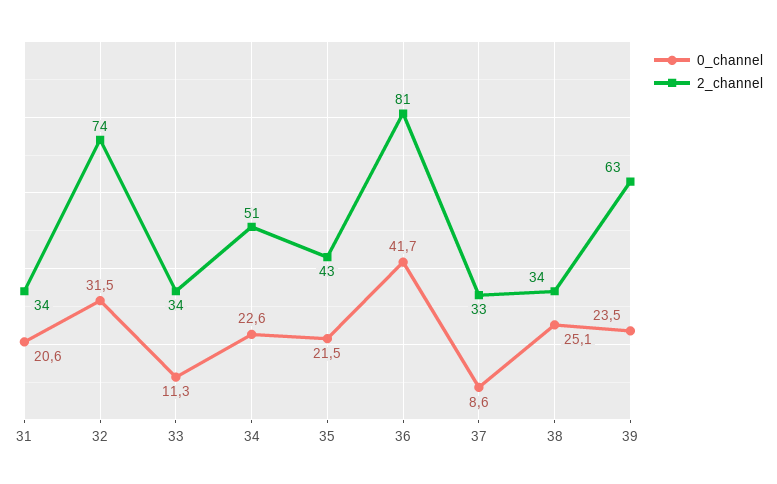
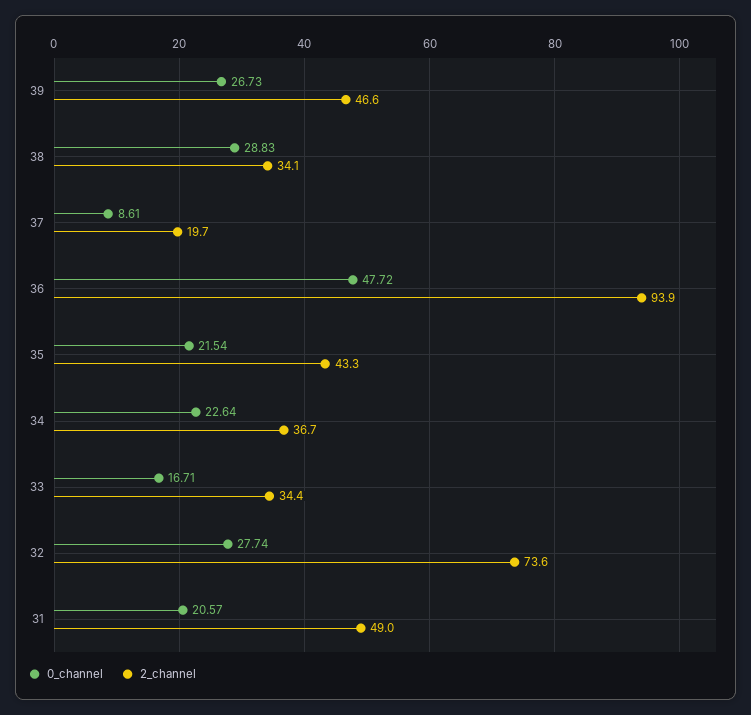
2_channel, 31: 34 -> 49
0_channel, 32: 31.5 -> 27.74
0_channel, 33: 11.3 -> 16.71
2_channel, 34: 51 -> 36.7
0_channel, 36: 41.7 -> 47.72
2_channel, 36: 81 -> 93.9
2_channel, 37: 33 -> 19.7
0_channel, 38: 25.1 -> 28.83
0_channel, 39: 23.5 -> 26.73
2_channel, 39: 63 -> 46.6

